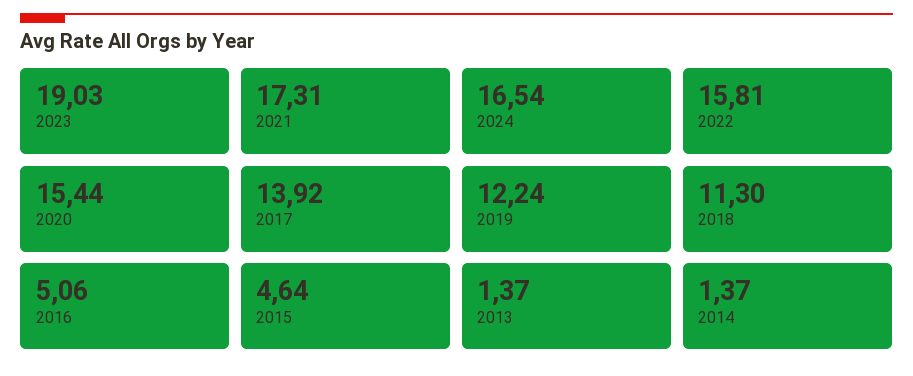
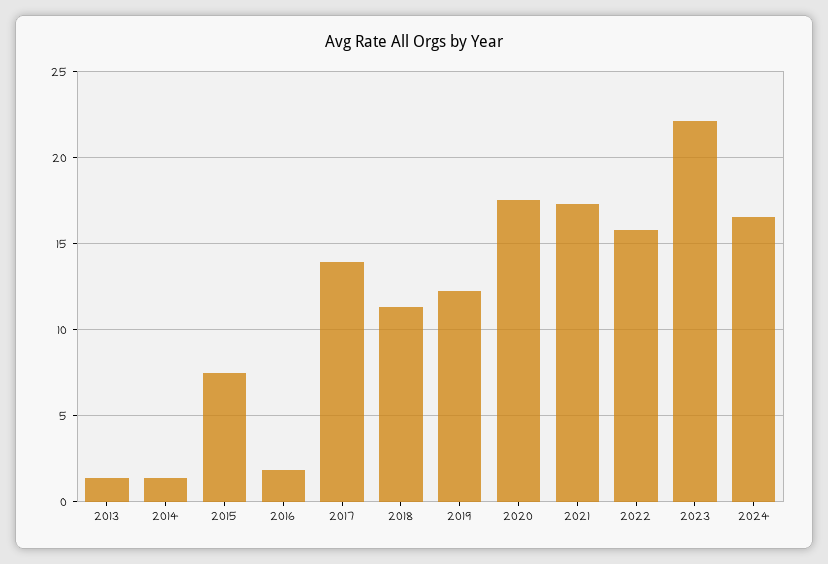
2023: 19.03 -> 22
2020: 15.44 -> 17.5
2016: 5.06 -> 2
2015: 4.64 -> 7.5

